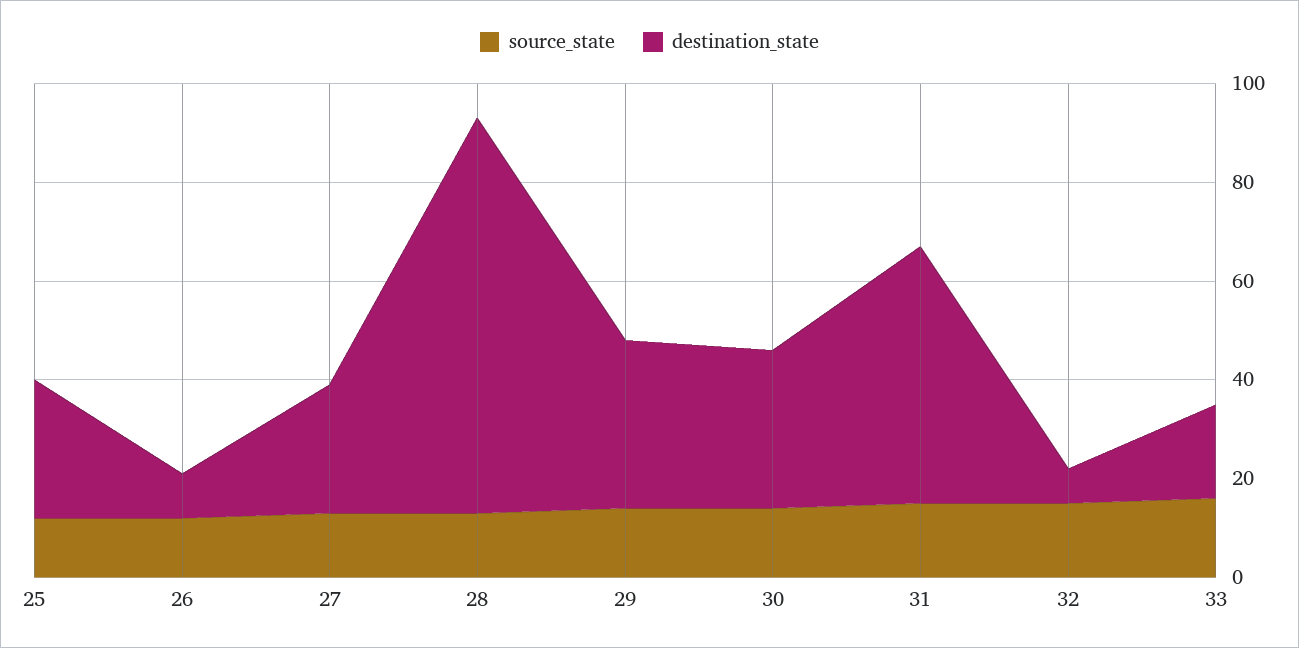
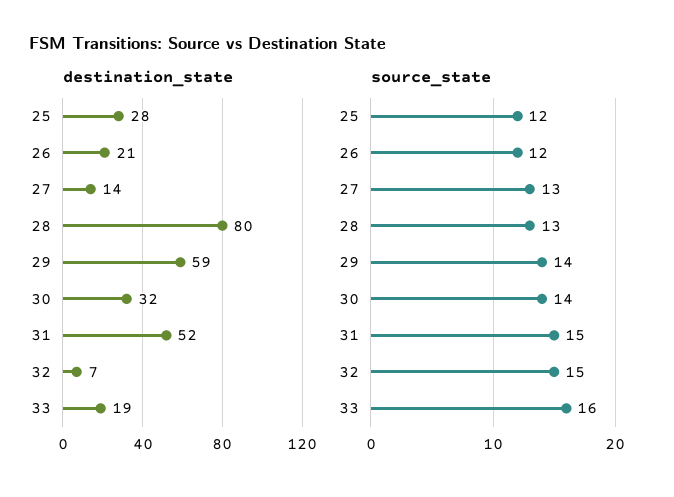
destination_state, 26: 10 -> 21
destination_state, 27: 25 -> 14
destination_state, 29: 35 -> 59

